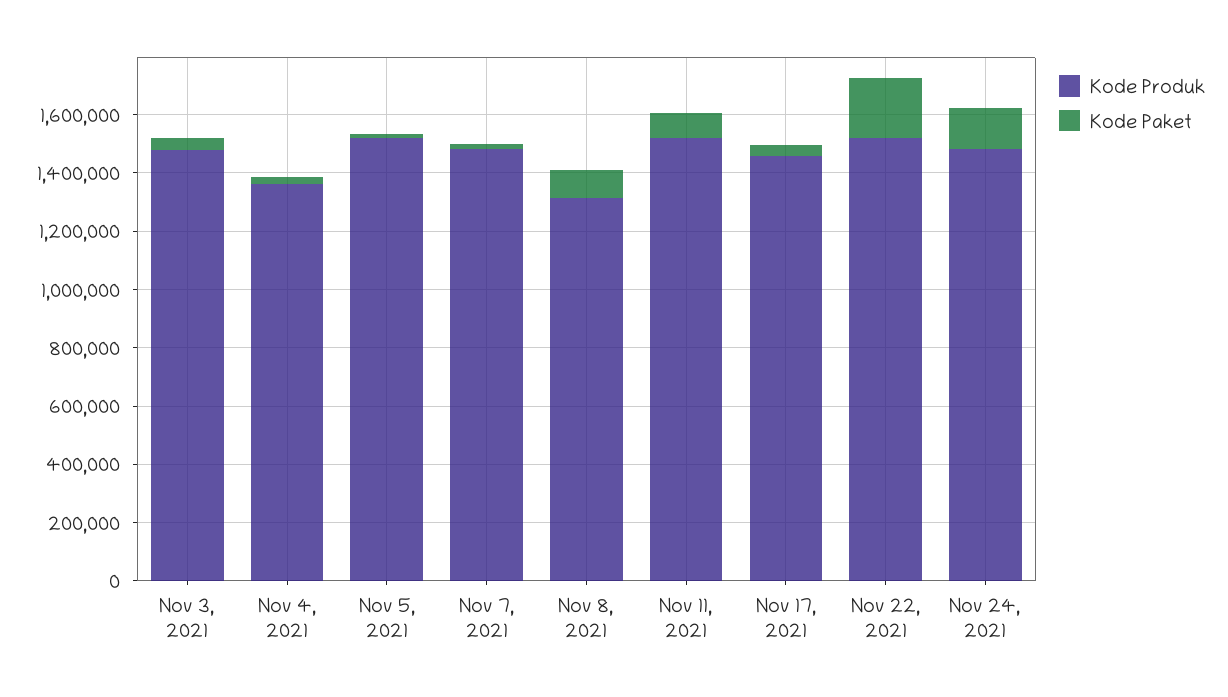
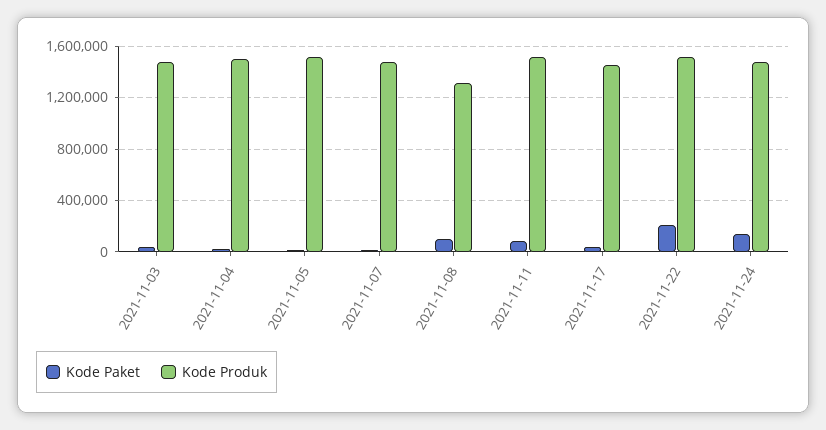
Kode Produk, Nov 4, 2021: 1350000 -> 1500000

